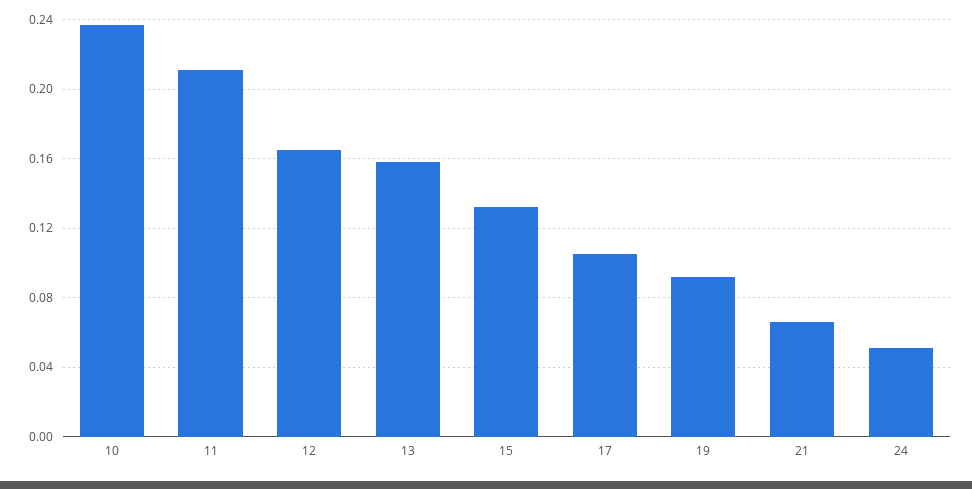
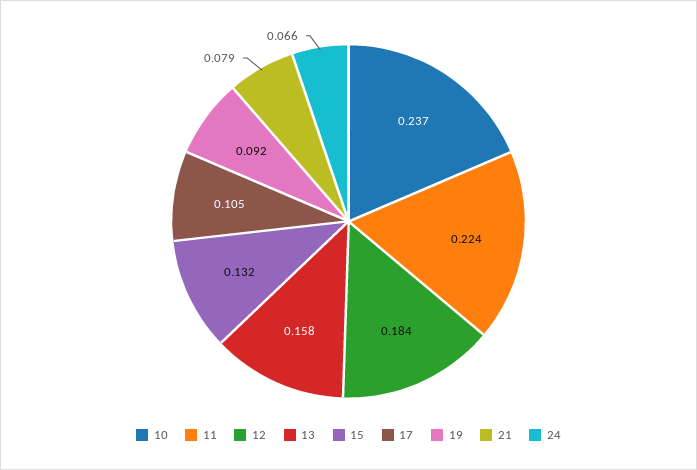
11: 0.21 -> 0.224
12: 0.165 -> 0.184
21: 0.065 -> 0.079
24: 0.05 -> 0.066

